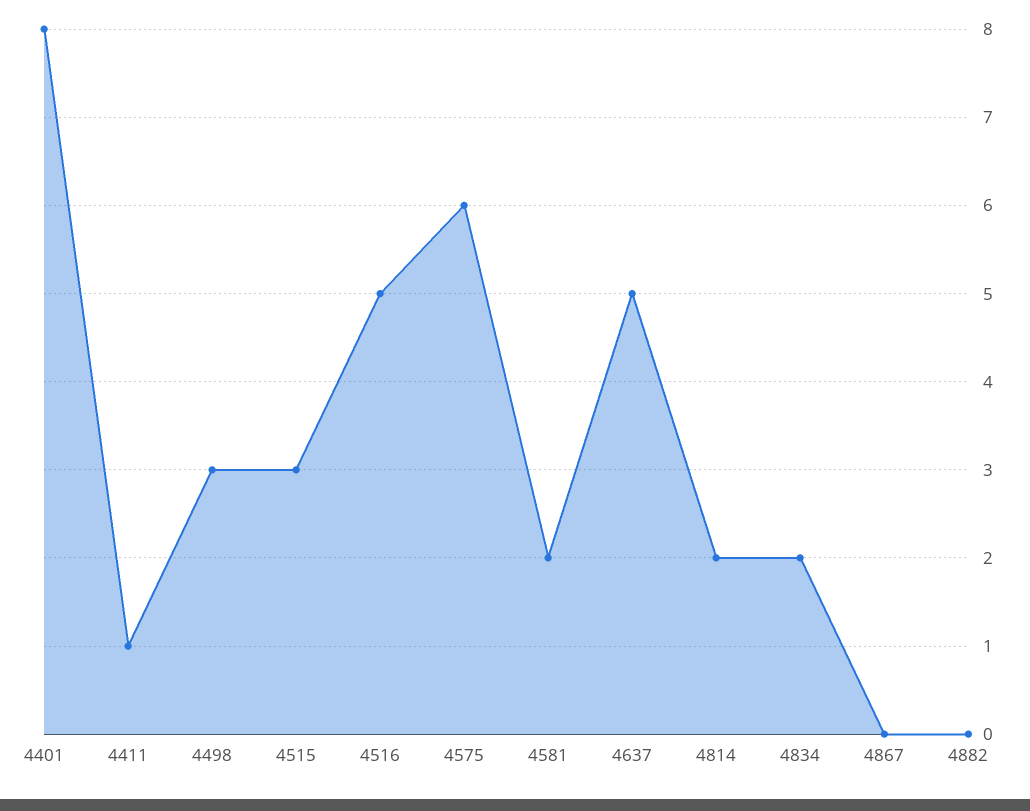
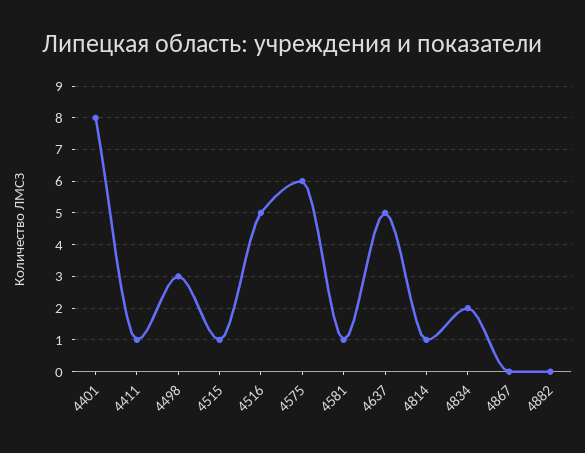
4515: 3 -> 1
4581: 2 -> 1
4814: 2 -> 1

